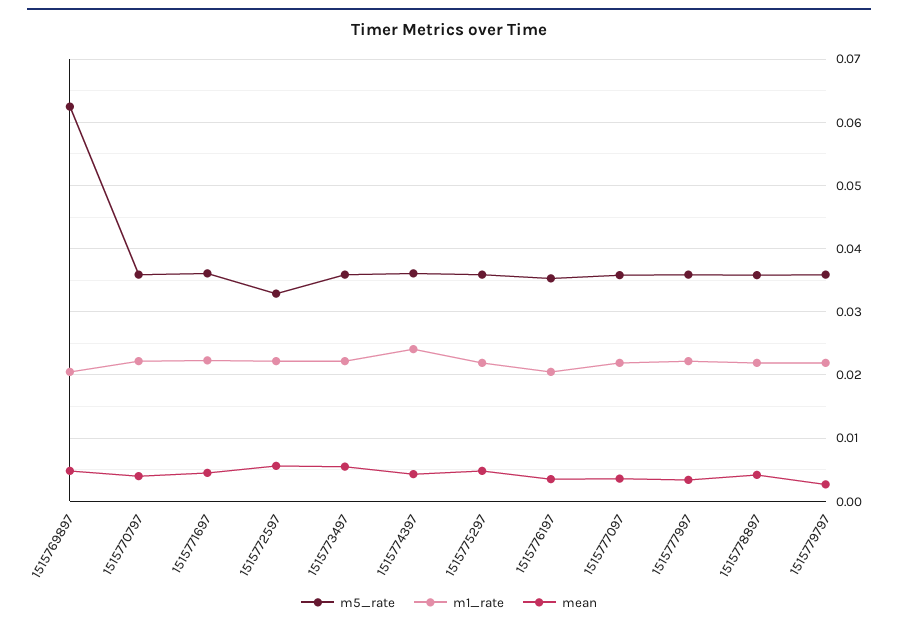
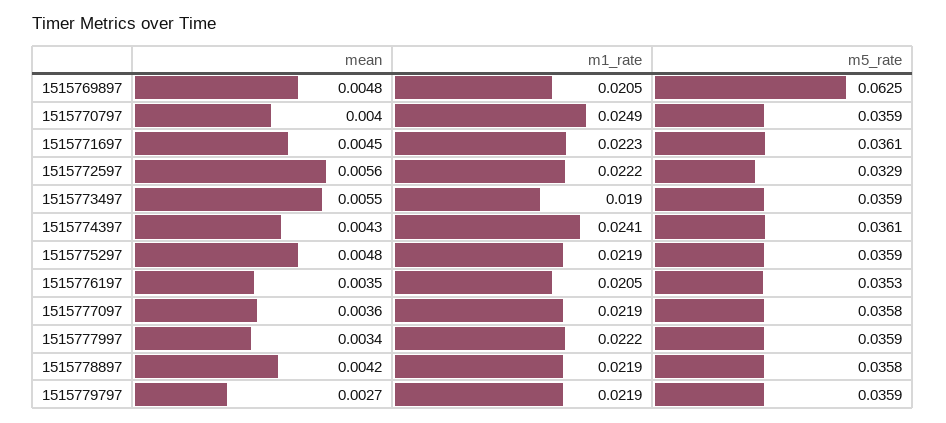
m1_rate, 1515770797: 0.022 -> 0.0249
m1_rate, 1515773497: 0.022 -> 0.019

